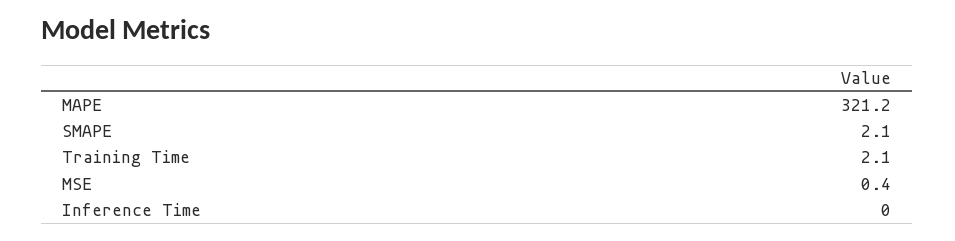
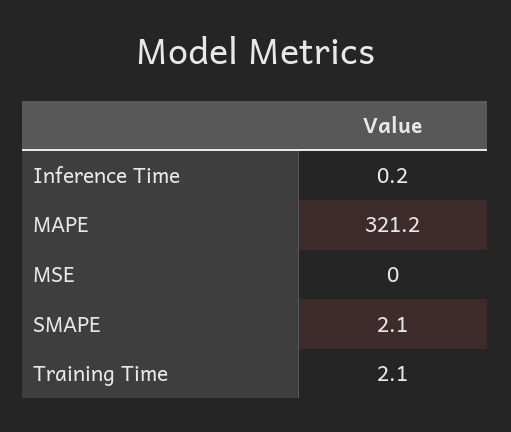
MSE: 0.4 -> 0
Inference Time: 0 -> 0.2

